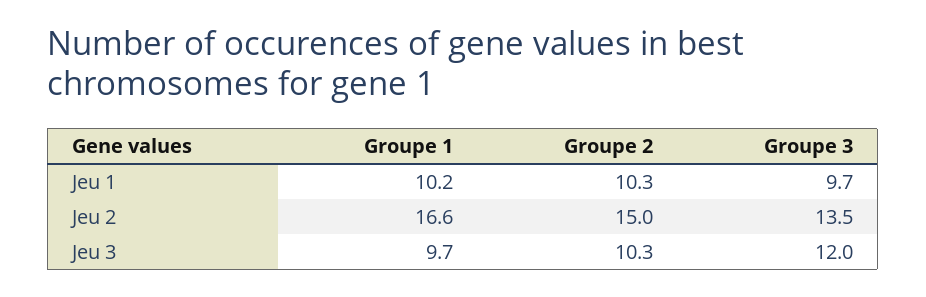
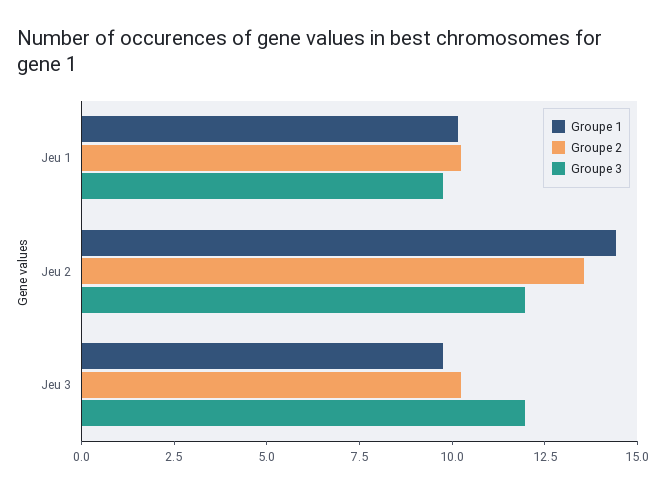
Groupe 1, Jeu 2: 16.6 -> 14.5
Groupe 2, Jeu 2: 15 -> 13.5
Groupe 3, Jeu 2: 13.5 -> 12

